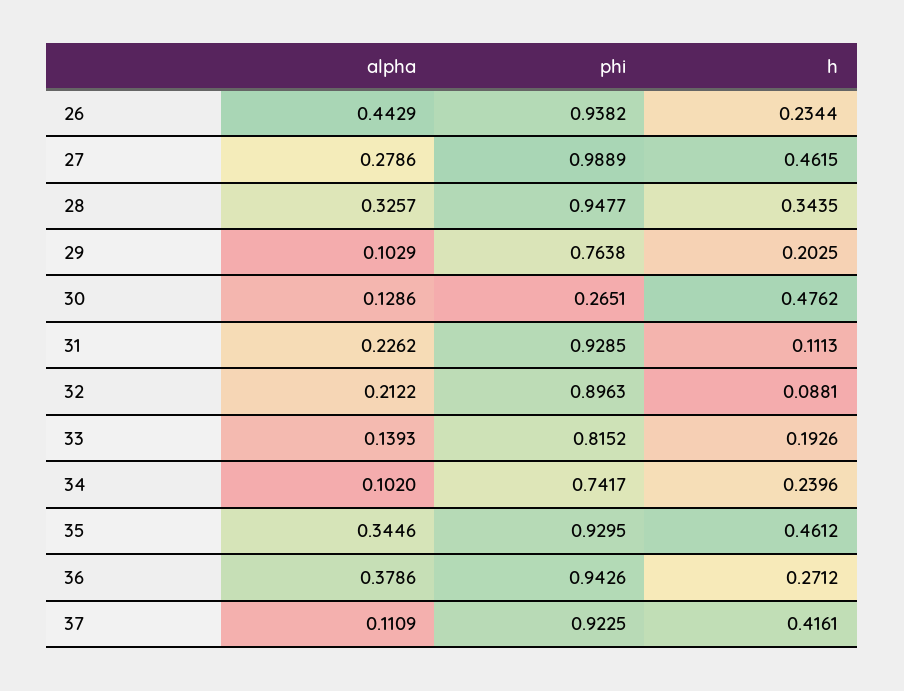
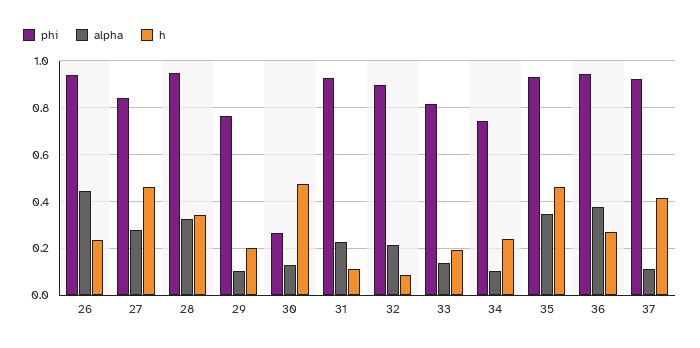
phi, 27: 0.9889 -> 0.85

